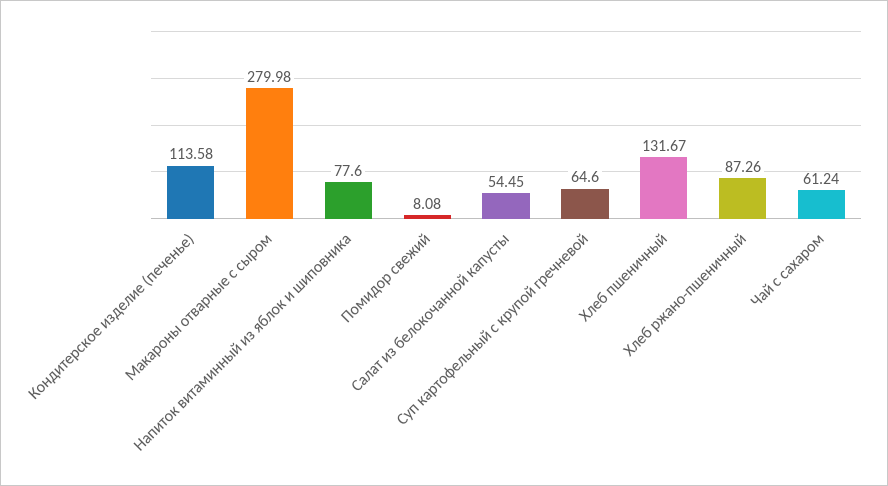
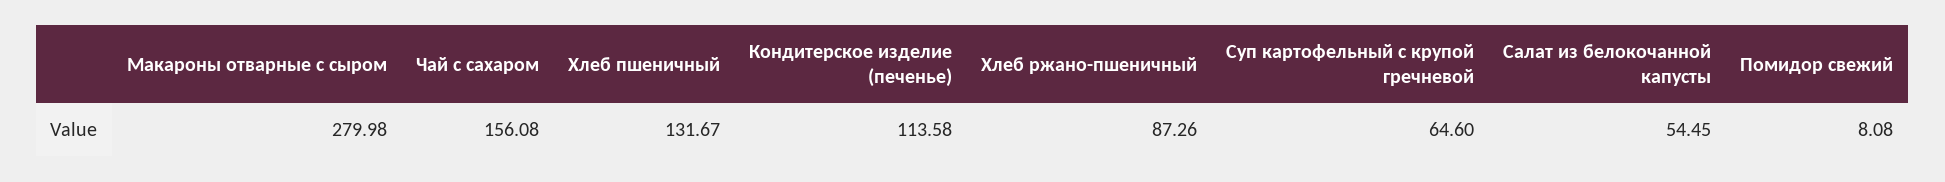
Напиток витаминный из яблок и шиповника: 77.6 -> none
Чай с сахаром: 61.24 -> 156.08

